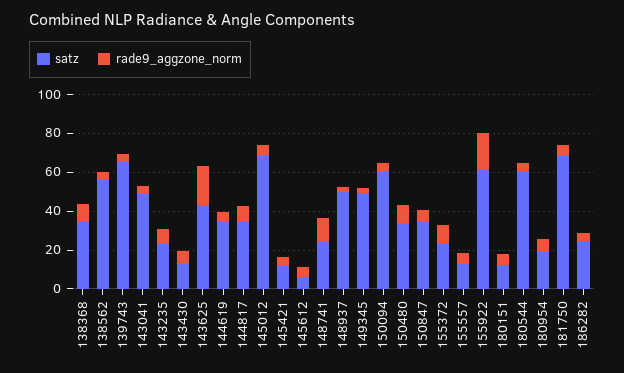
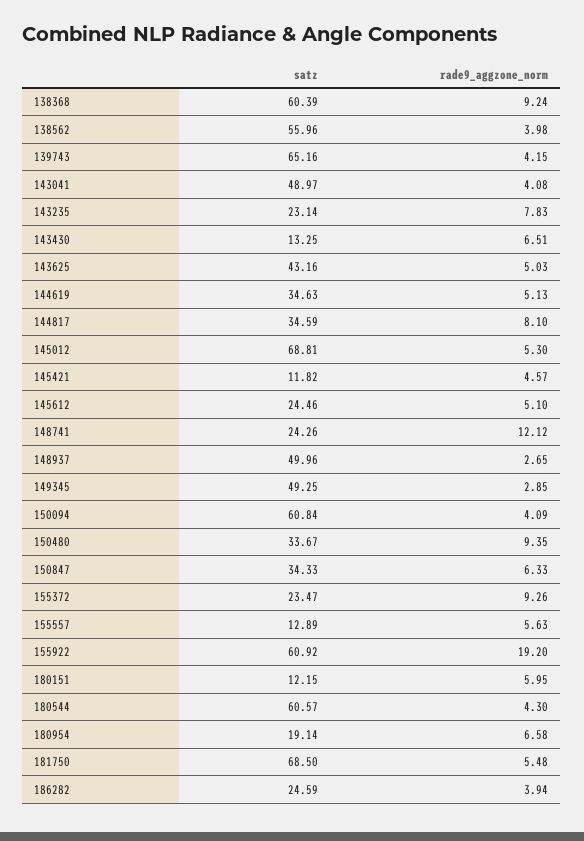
satz, 138368: 35 -> 60.39
rade9_aggzone_norm, 143625: 20 -> 5.03
satz, 145612: 5 -> 24.46

